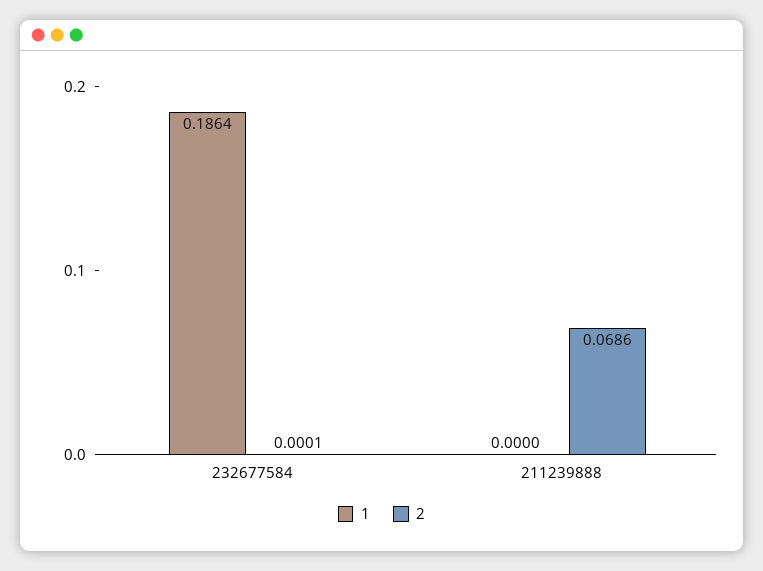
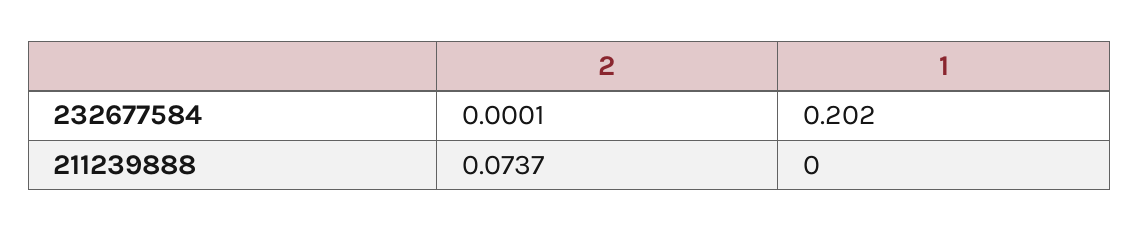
1, 232677584: 0.1864 -> 0.202
2, 211239888: 0.0686 -> 0.0737

